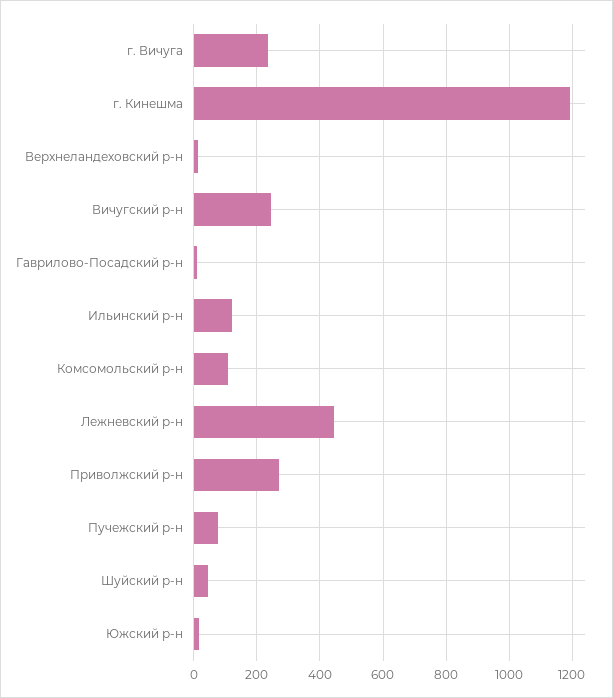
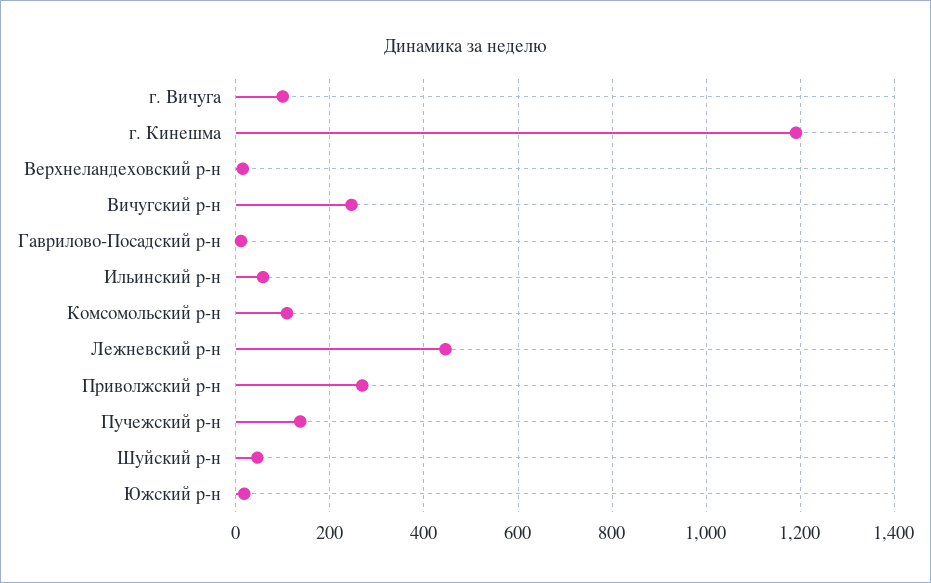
г. Вичуга: 240 -> 100
Ильинский р-н: 120 -> 60
Пучежский р-н: 80 -> 140

